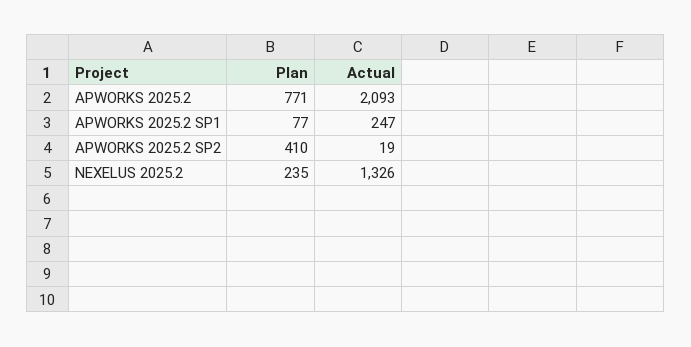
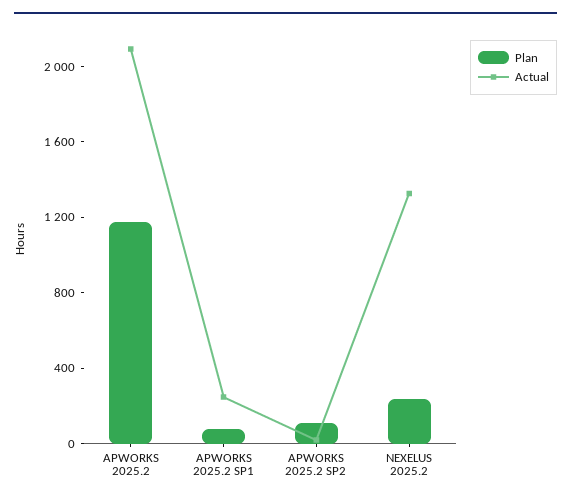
Plan, APWORKS 2025.2: 771 -> 1200
Plan, APWORKS 2025.2 SP2: 410 -> 100

